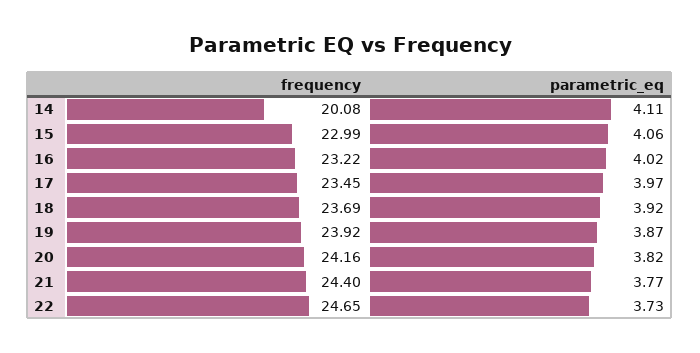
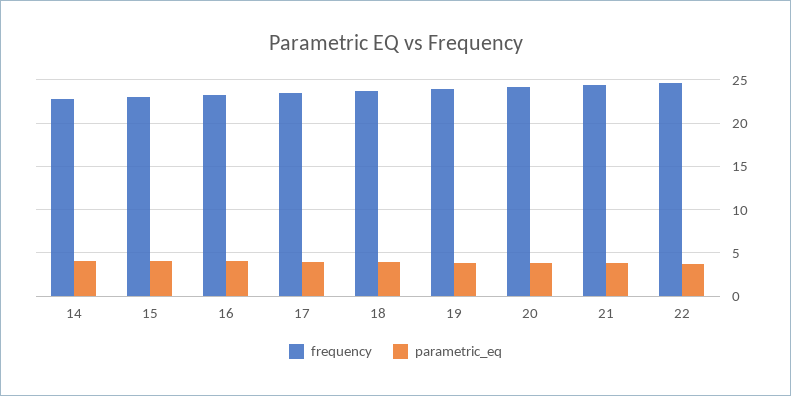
frequency, 14: 20.08 -> 23

